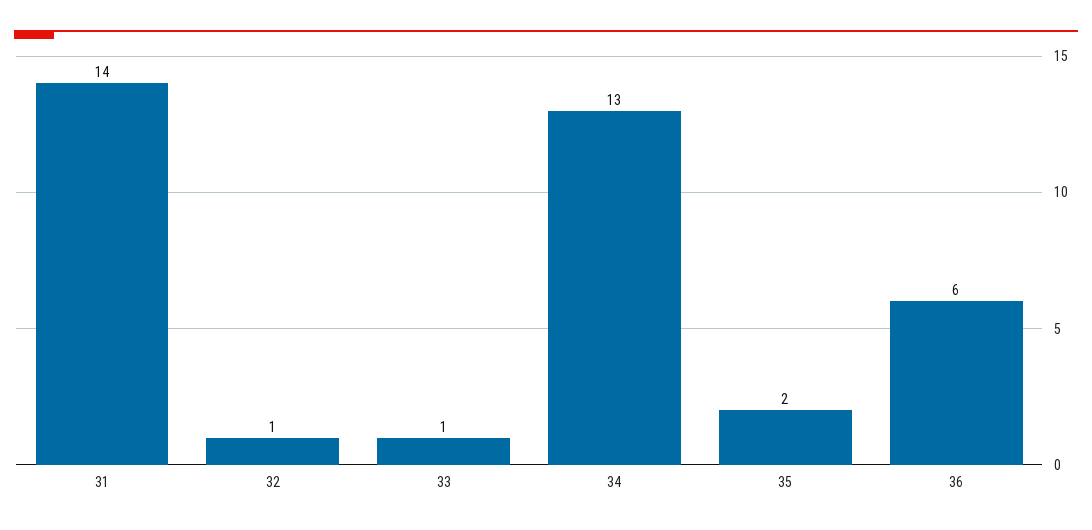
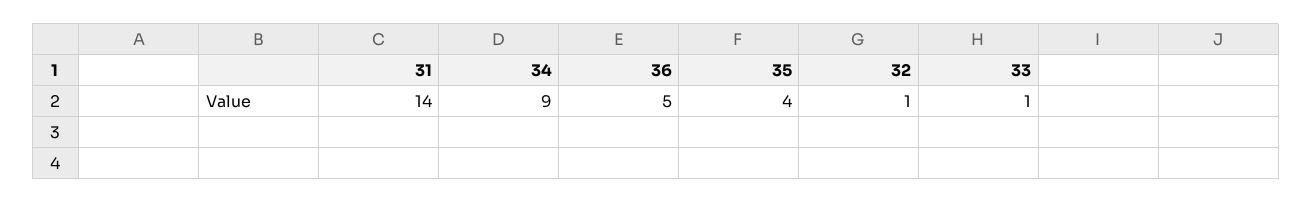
34: 13 -> 9
35: 2 -> 4
36: 6 -> 5

